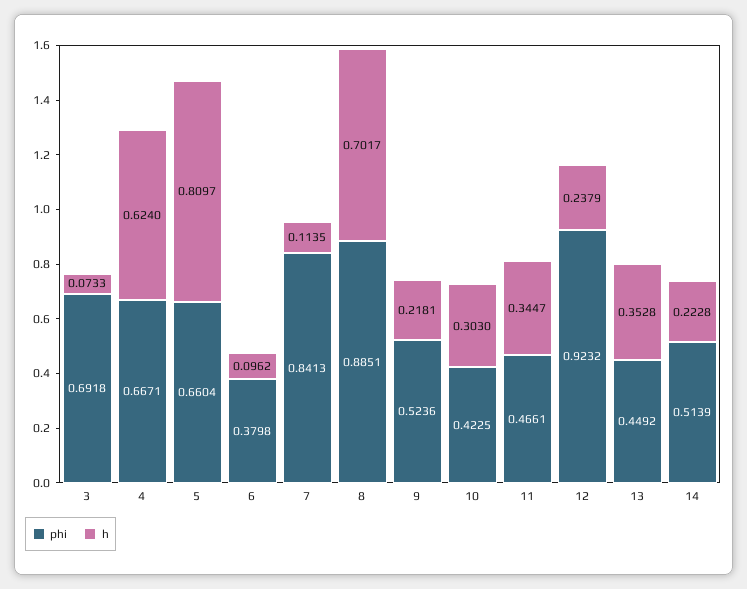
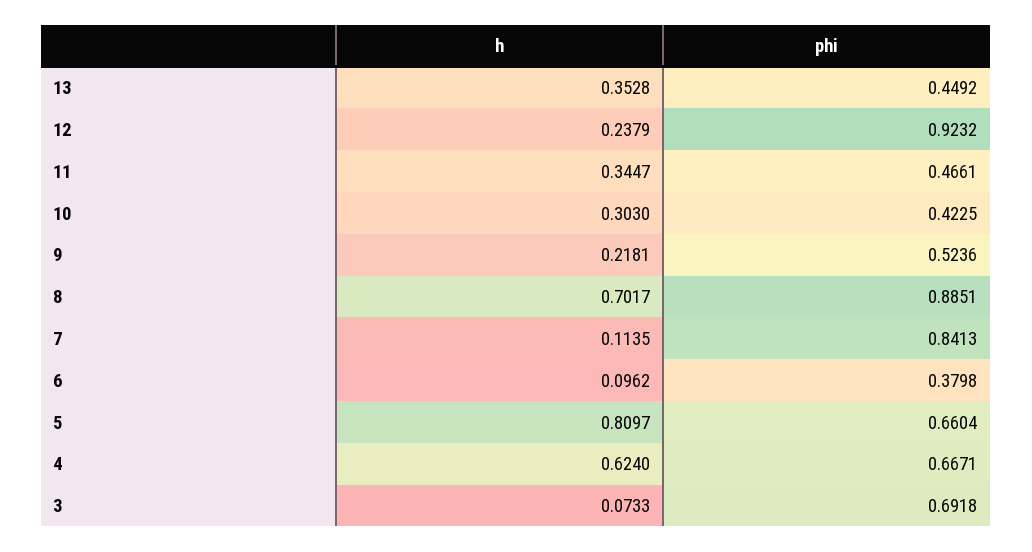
phi, 14: 0.5139 -> none
h, 14: 0.2228 -> none

